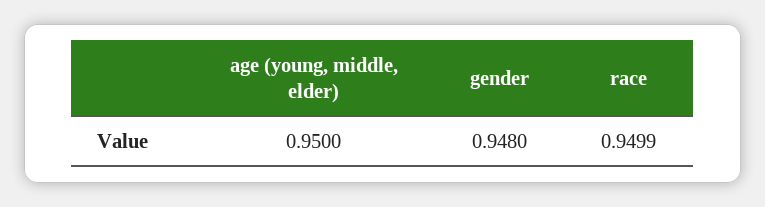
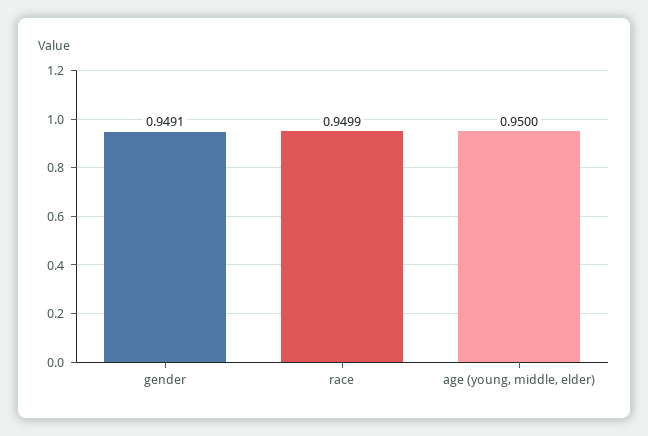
gender: 0.948 -> 0.9491

